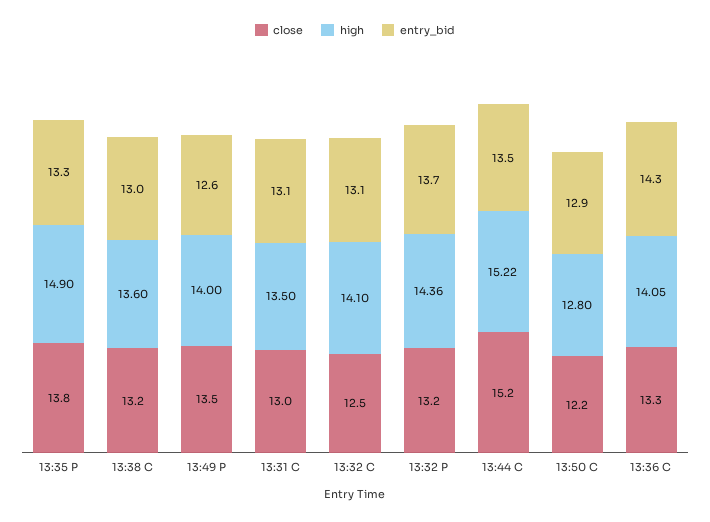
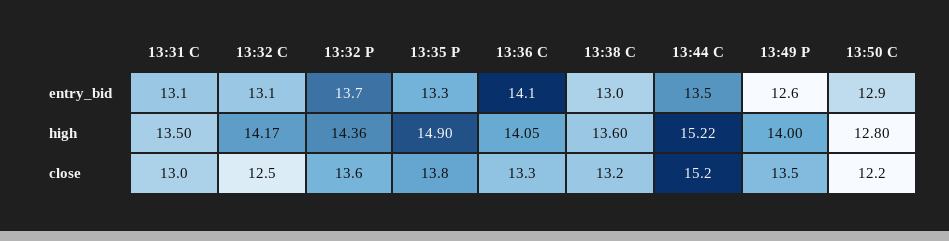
high, 13:32 C: 14.1 -> 14.17
close, 13:32 P: 13.2 -> 13.6
entry_bid, 13:36 C: 14.3 -> 14.1

